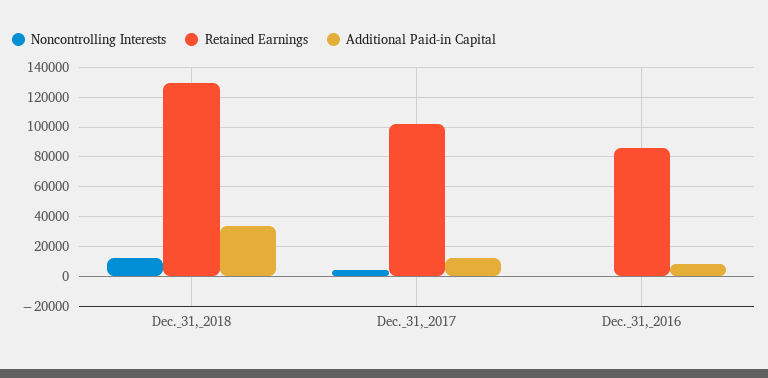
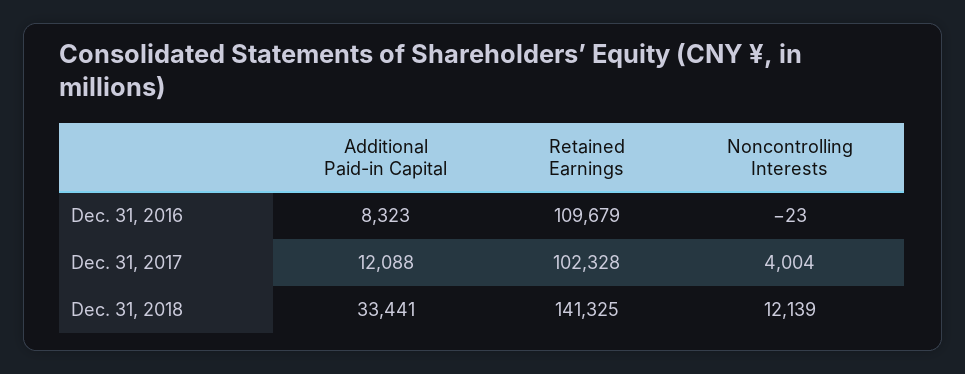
Retained Earnings, Dec._31,_2018: 130000 -> 141325
Retained Earnings, Dec._31,_2016: 85000 -> 109679

